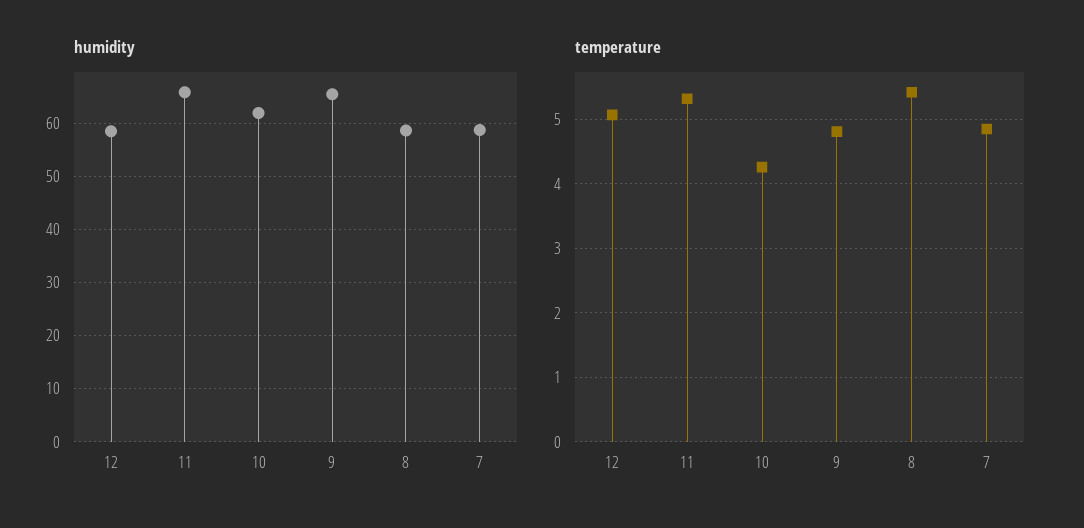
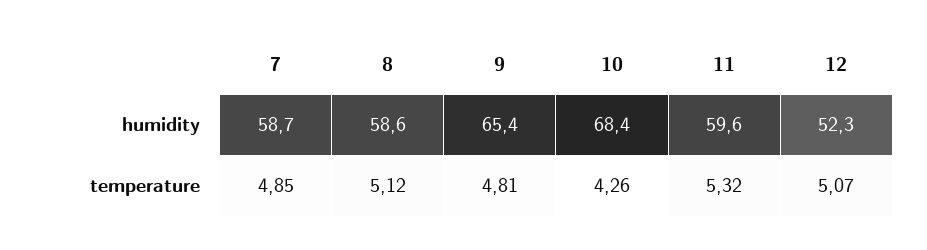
humidity, 12: 58 -> 52.3
humidity, 11: 66 -> 59.6
humidity, 10: 62 -> 68.4
temperature, 8: 5.4 -> 5.12

